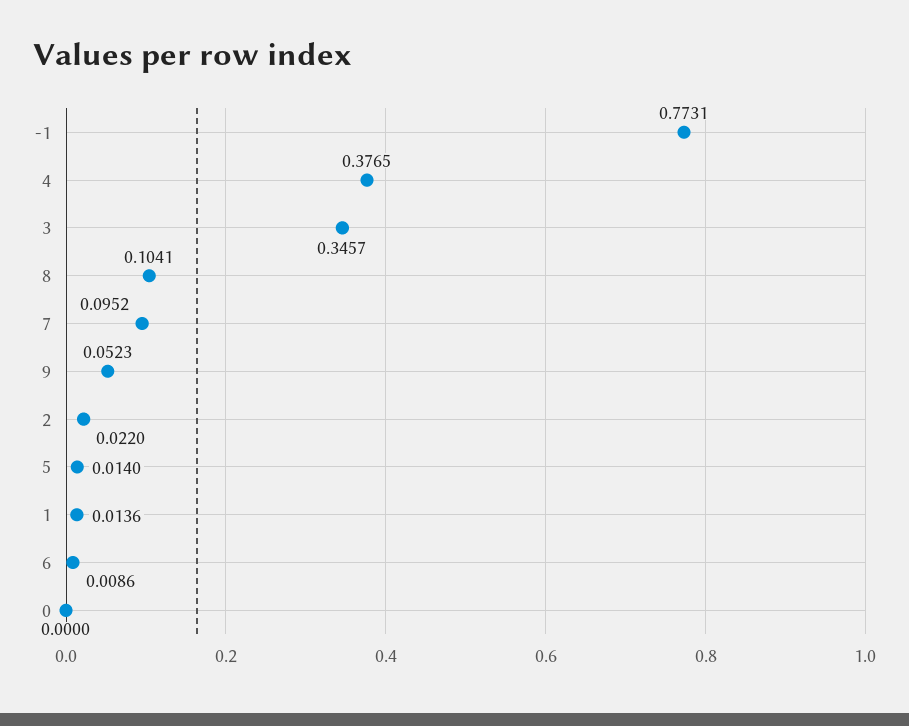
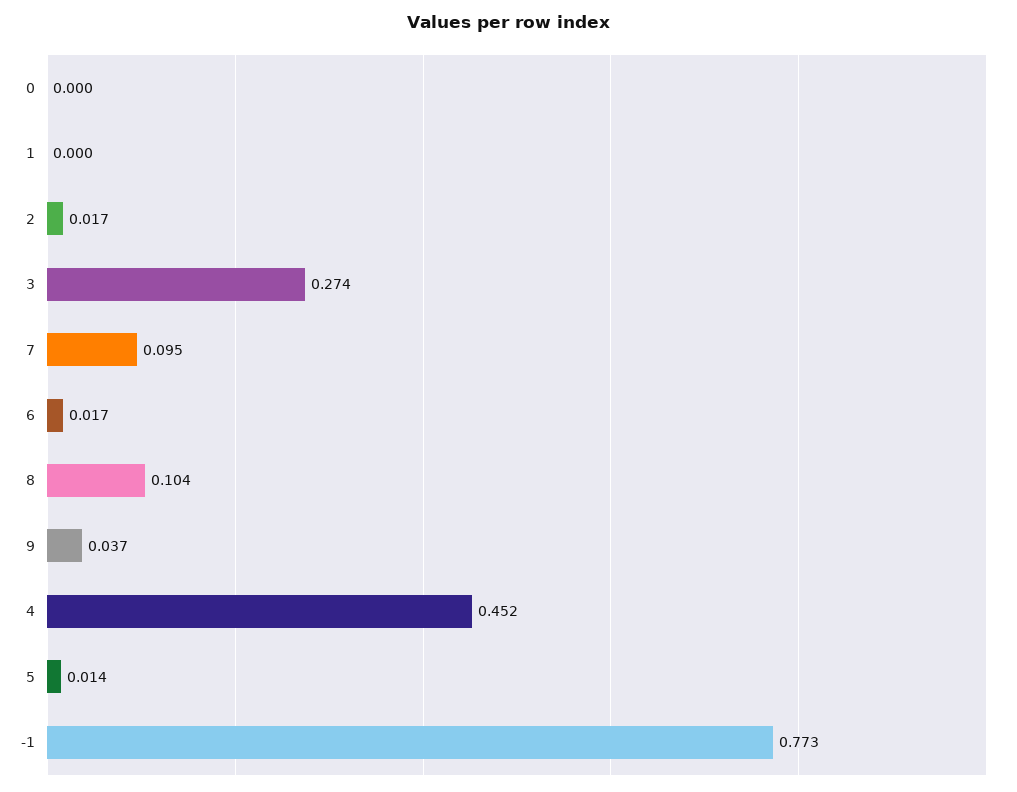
4: 0.3765 -> 0.452
3: 0.3457 -> 0.274
9: 0.0523 -> 0.037
2: 0.022 -> 0.017
1: 0.0136 -> 0
6: 0.0086 -> 0.017

